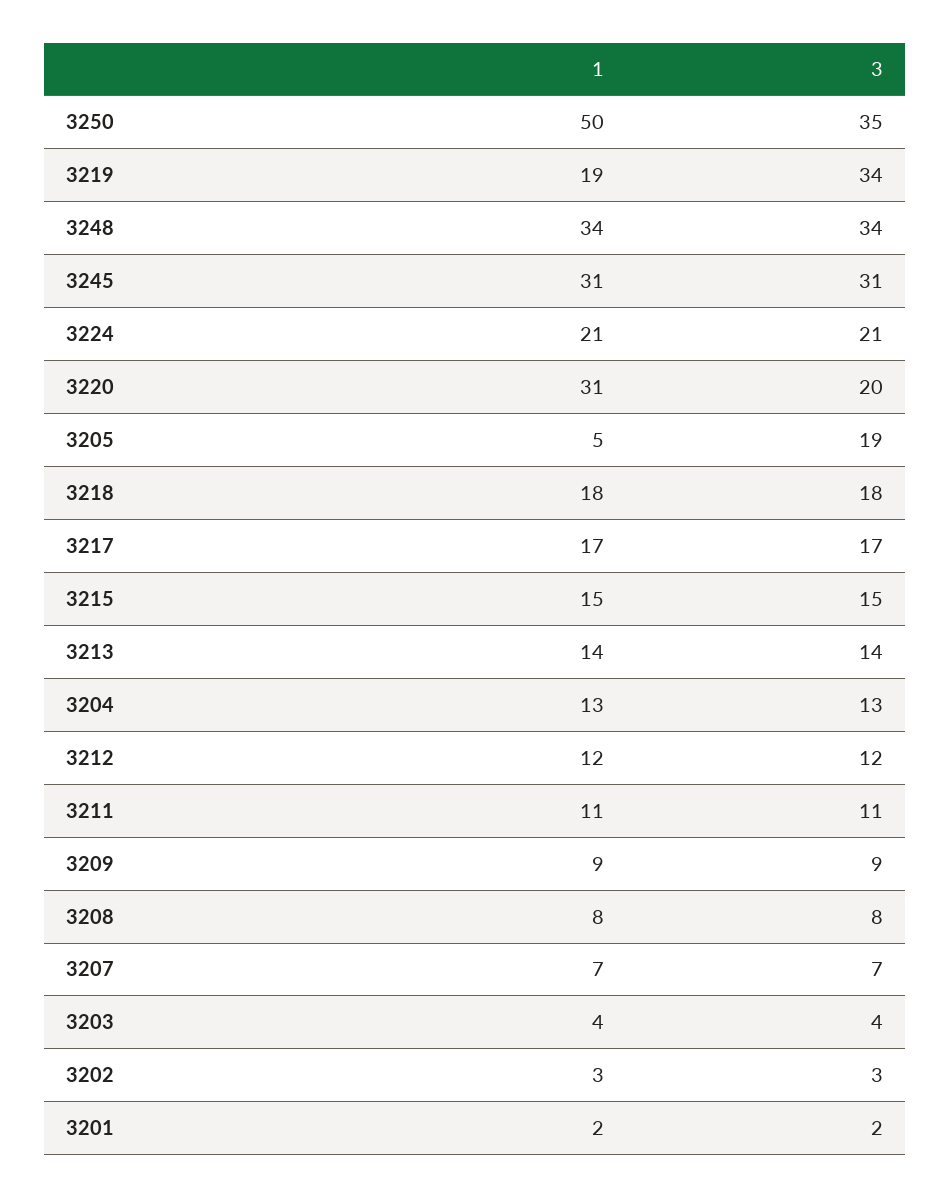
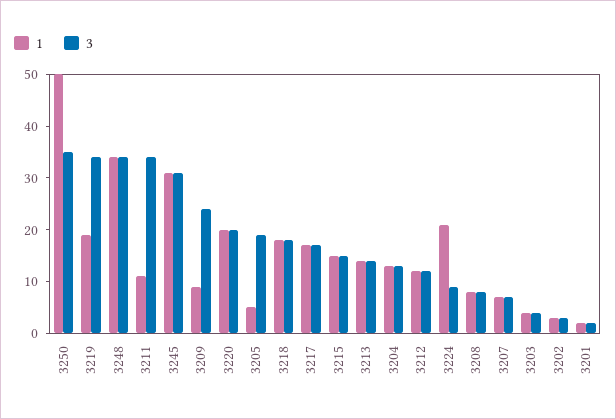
3, 3224: 21 -> 10
1, 3220: 31 -> 20
3, 3211: 11 -> 35
3, 3209: 9 -> 25

